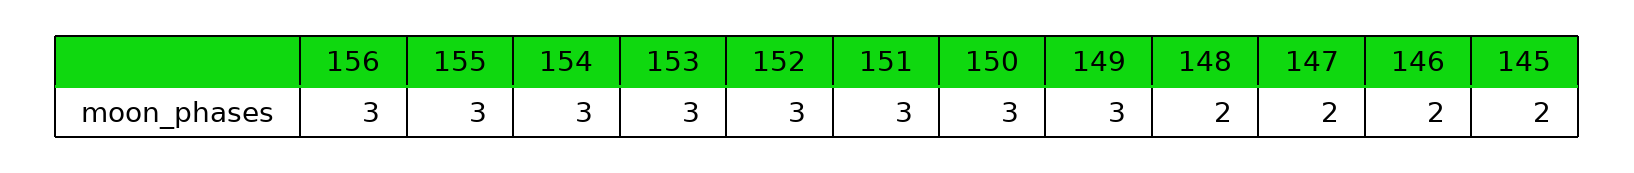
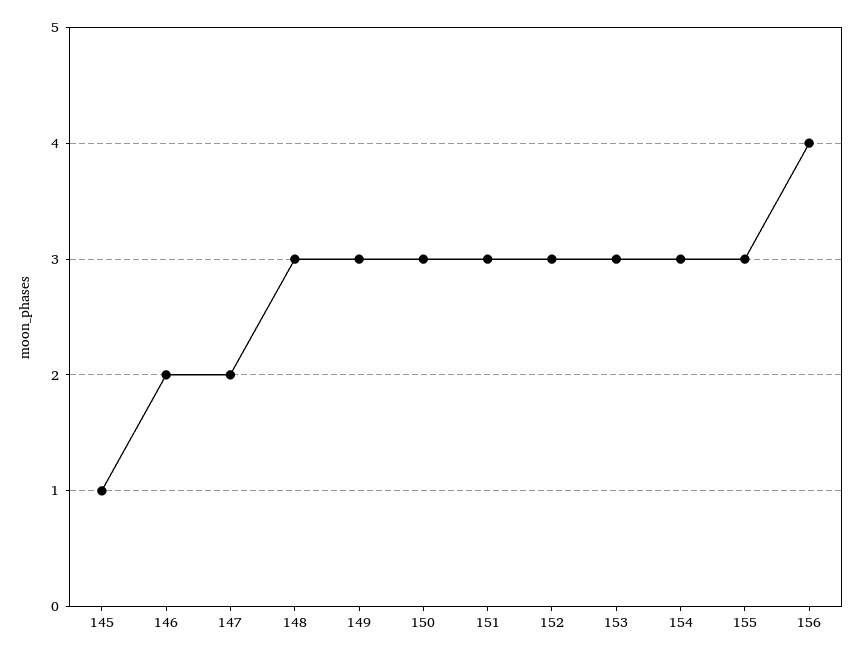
156: 3 -> 4
148: 2 -> 3
145: 2 -> 1

